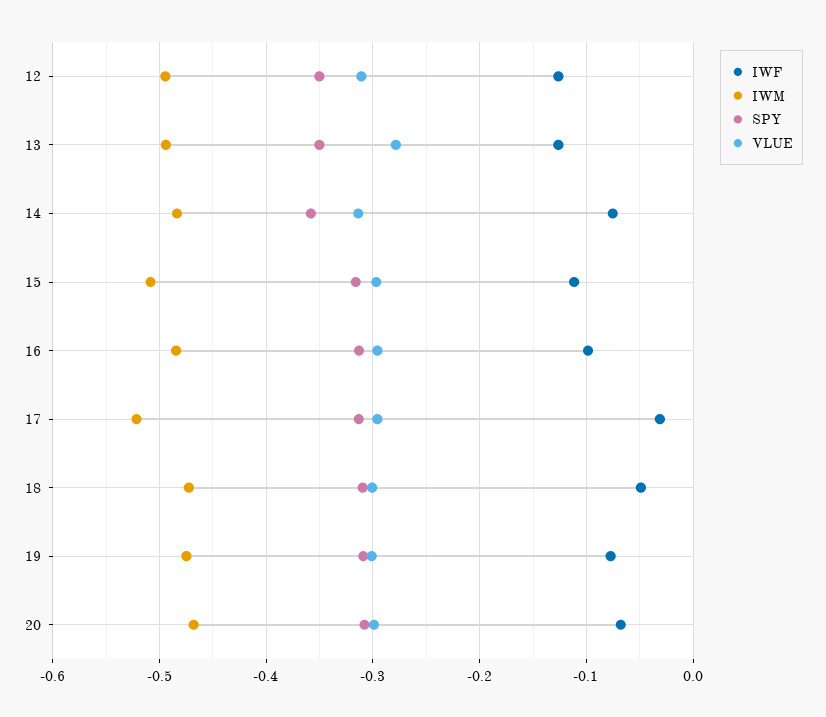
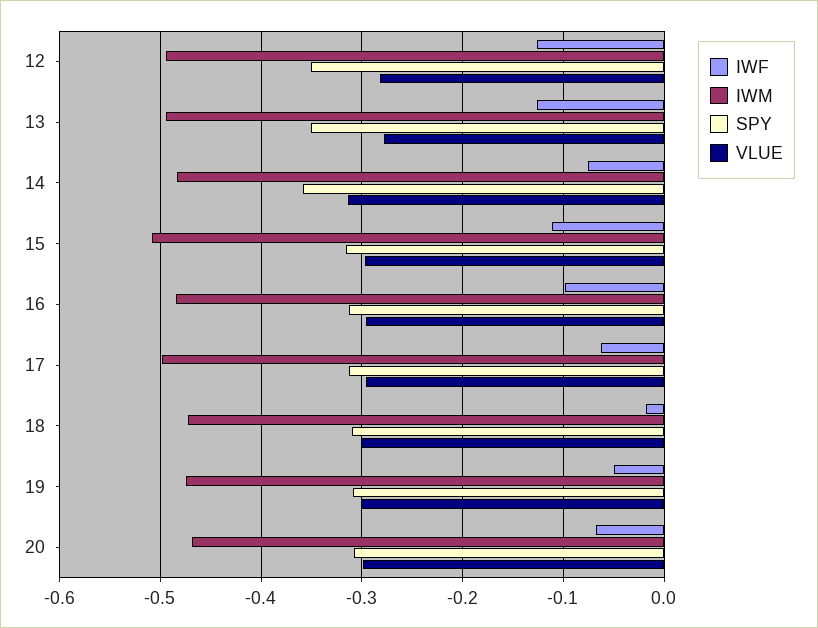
VLUE, 12: -0.31 -> -0.28
IWF, 17: -0.03 -> -0.06
IWM, 17: -0.52 -> -0.5
IWF, 18: -0.05 -> -0.02
IWF, 19: -0.08 -> -0.05

